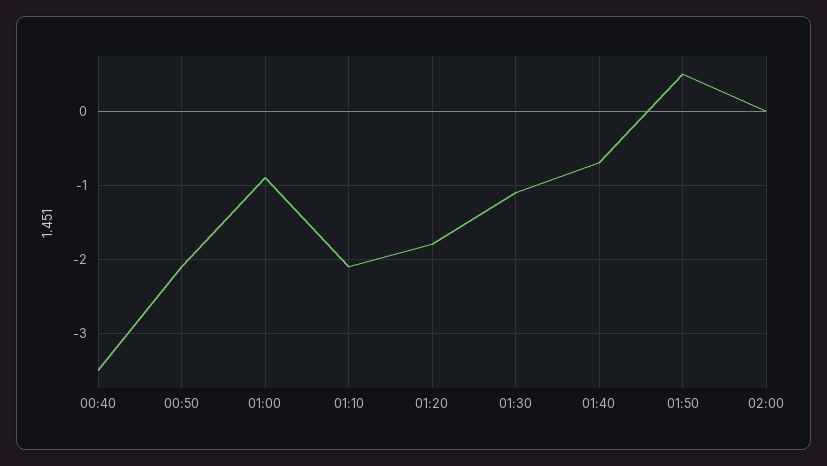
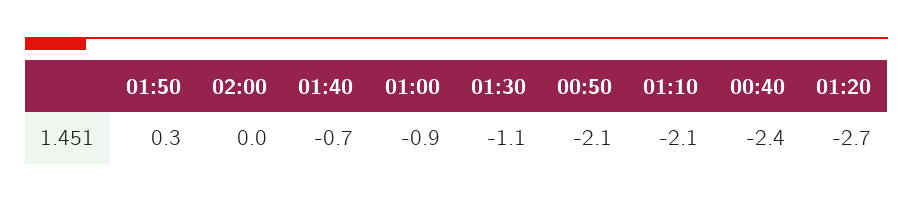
00:40: -3.5 -> -2.4
01:20: -1.8 -> -2.7
01:50: 0.5 -> 0.3

